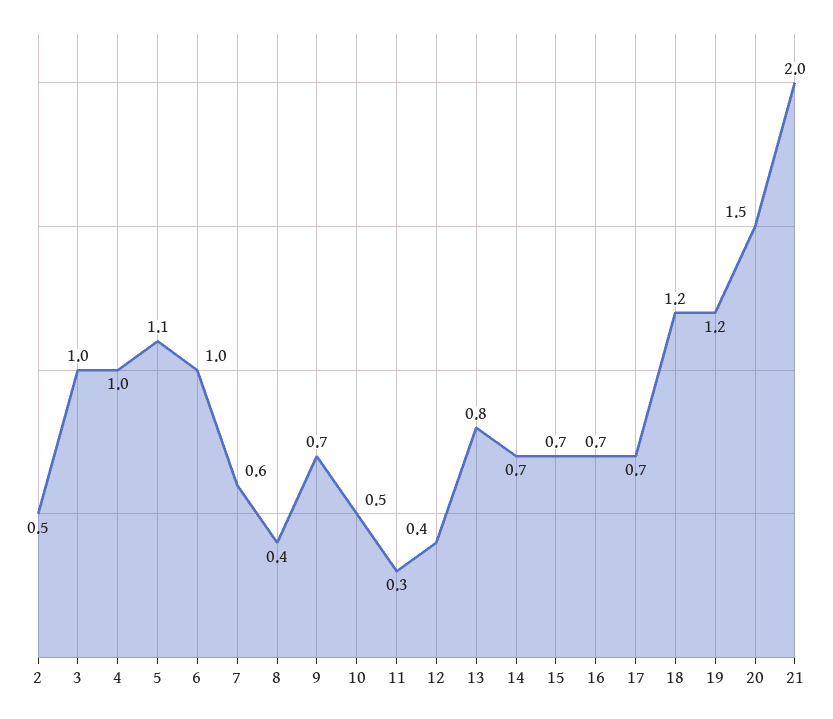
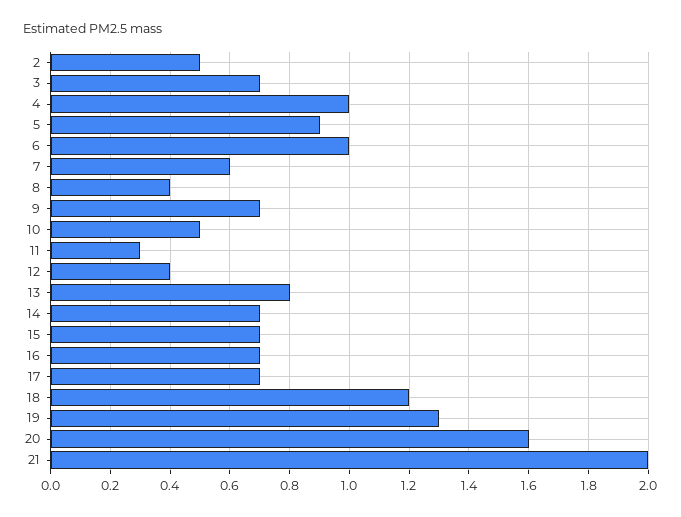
3: 1 -> 0.7
5: 1.1 -> 0.9
19: 1.2 -> 1.3
20: 1.5 -> 1.6

